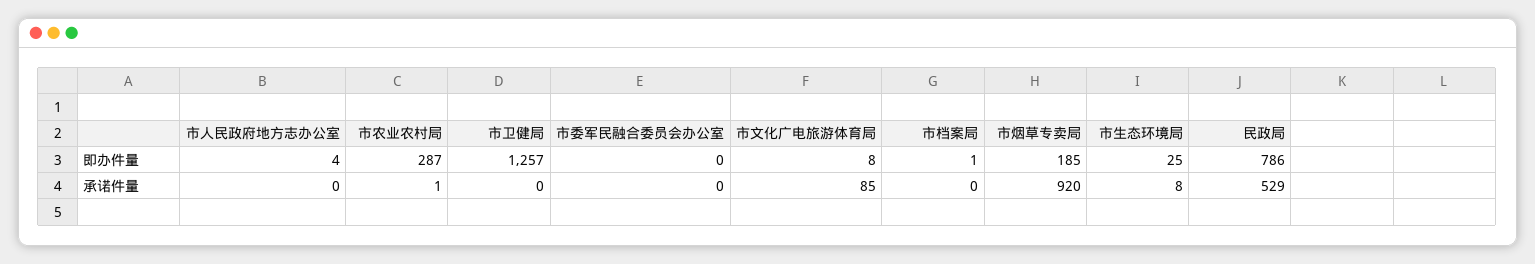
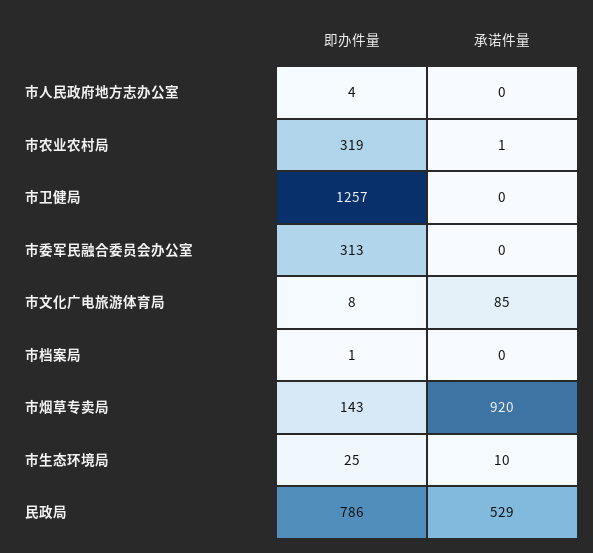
市农业农村局, 即办件量: 287 -> 319
市委军民融合委员会办公室, 即办件量: 0 -> 313
市烟草专卖局, 即办件量: 185 -> 143
市生态环境局, 承诺件量: 8 -> 10

